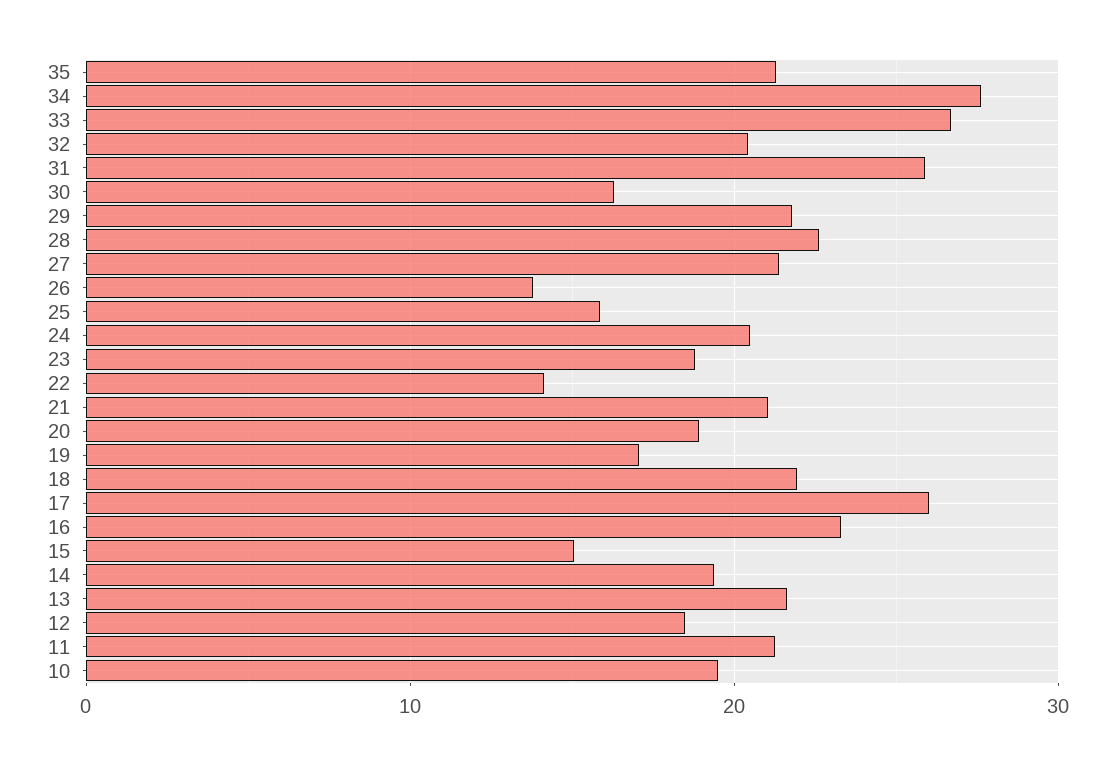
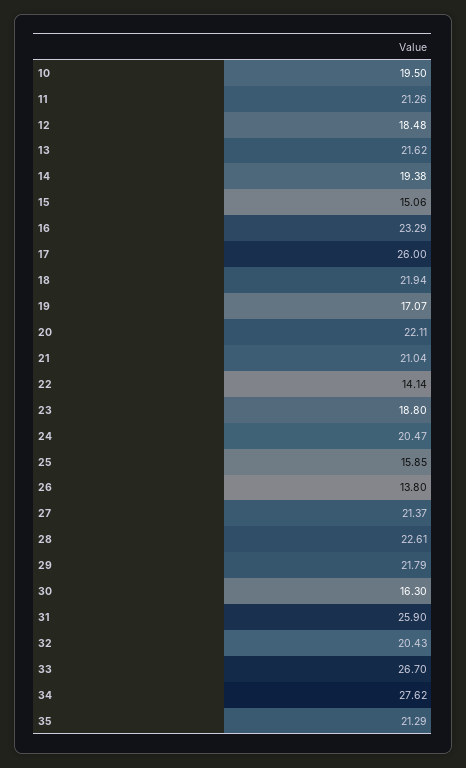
20: 19 -> 22.11

